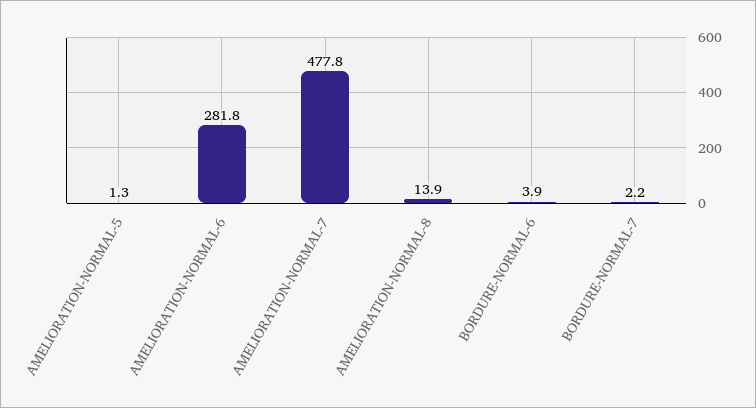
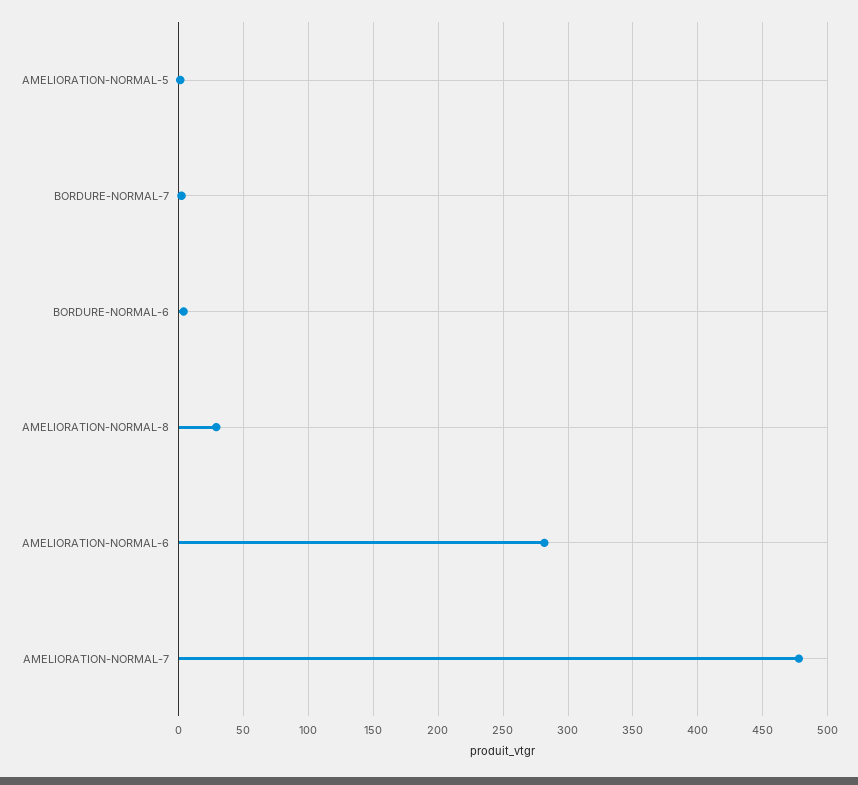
AMELIORATION-NORMAL-8: 13.9 -> 30

